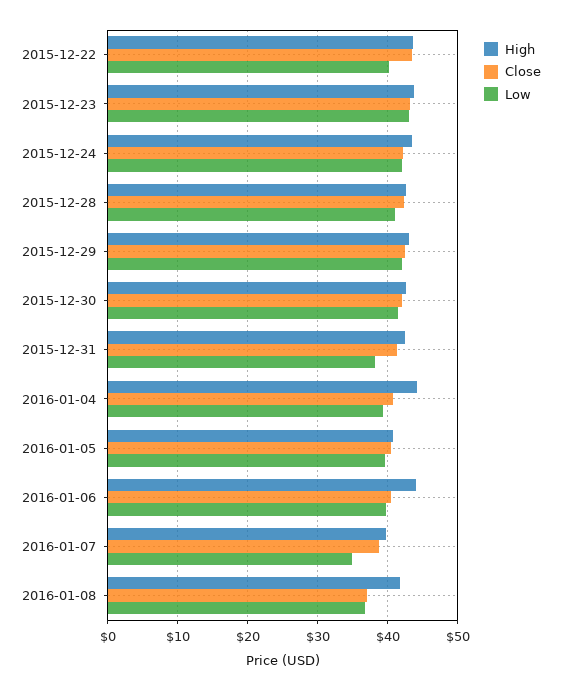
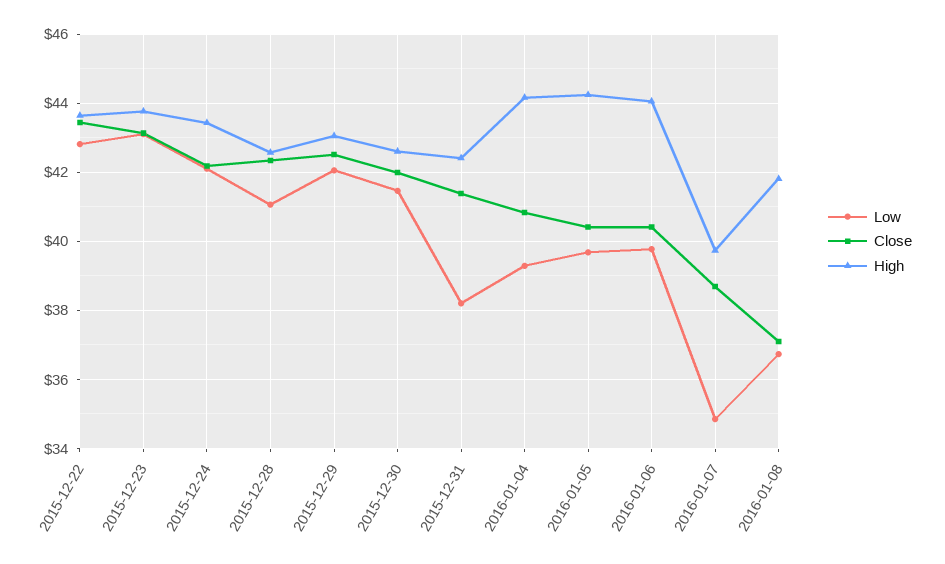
Low, 2015-12-22: 40 -> 42.8
High, 2016-01-05: 41 -> 44.2

